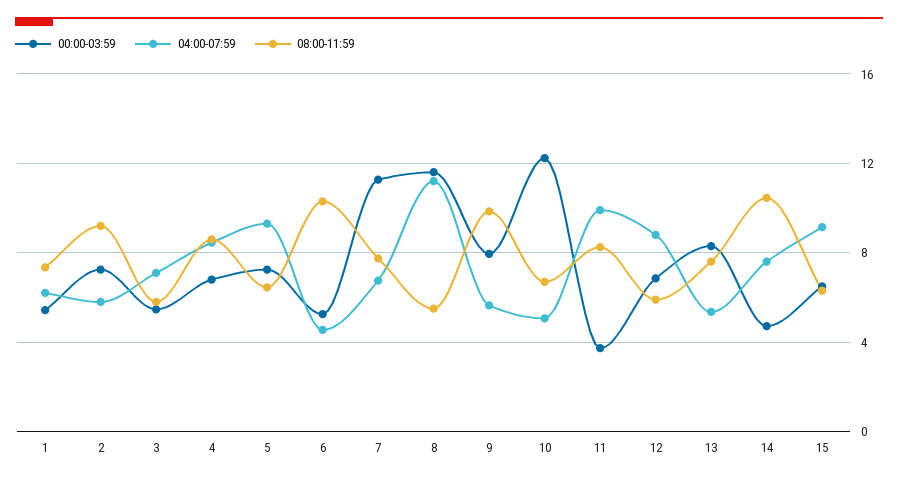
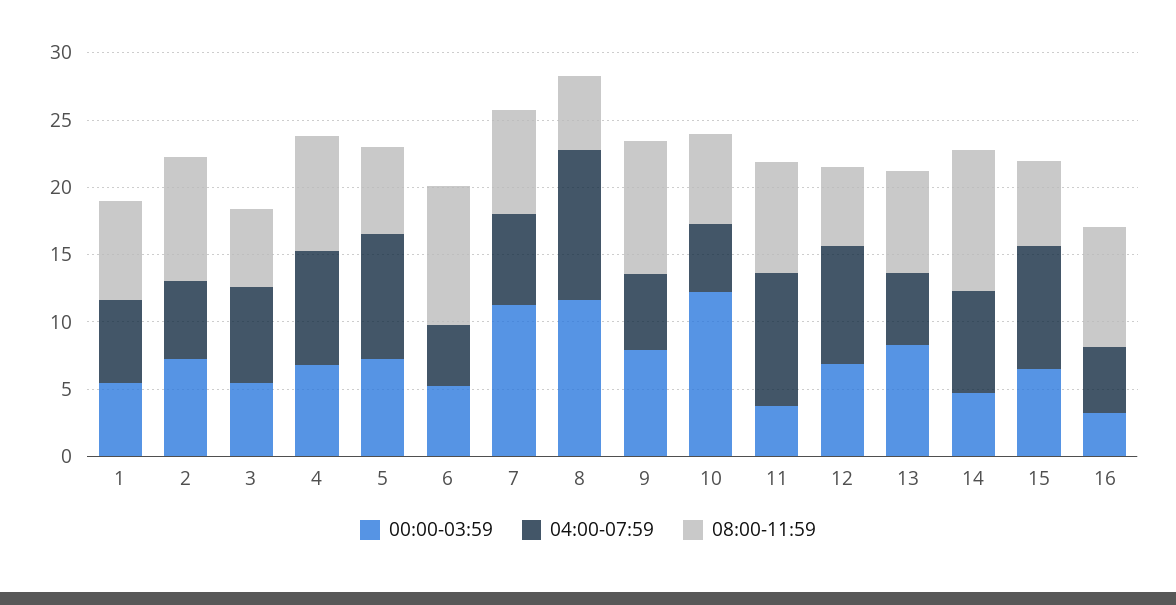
00:00-03:59, 16: none -> 3
04:00-07:59, 16: none -> 5
08:00-11:59, 16: none -> 9

